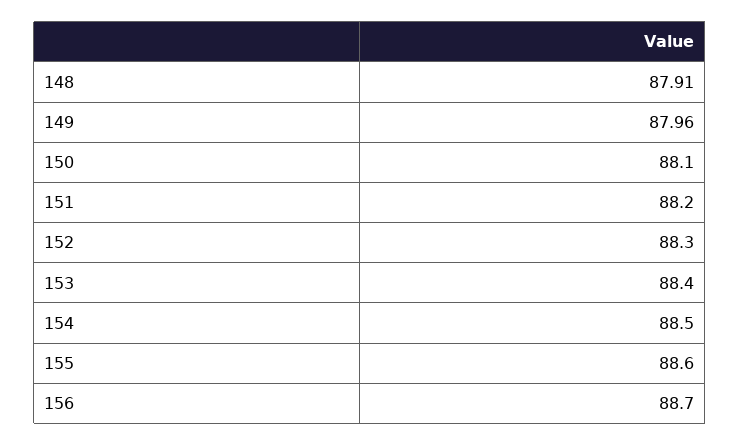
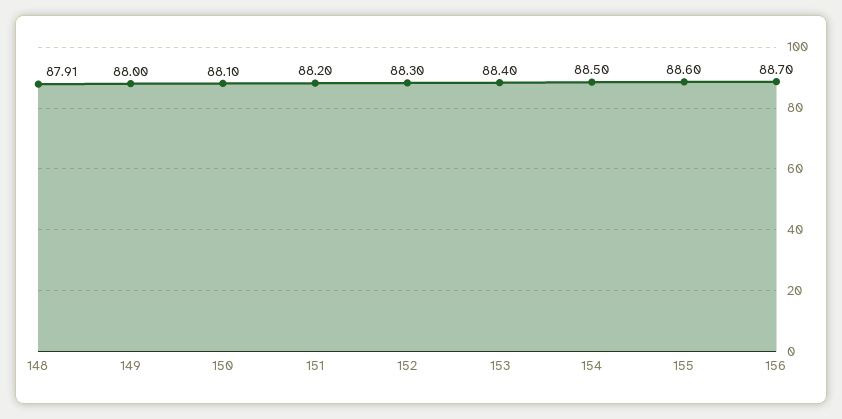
149: 87.96 -> 88

